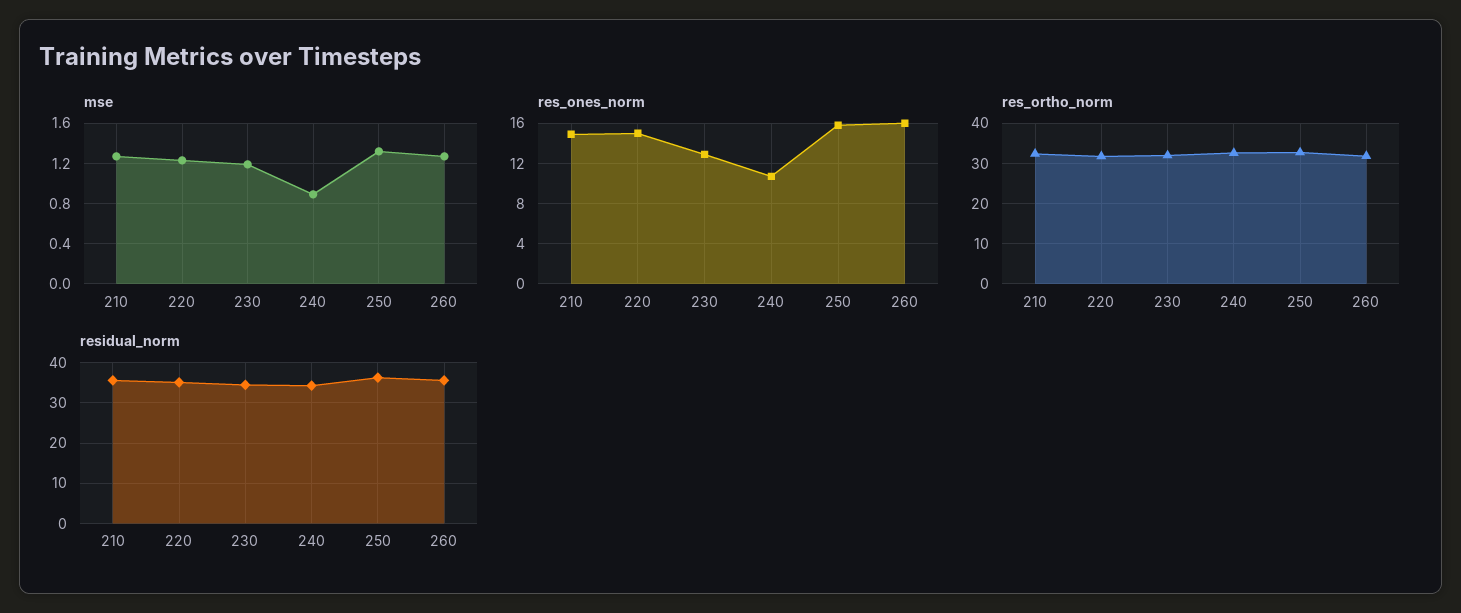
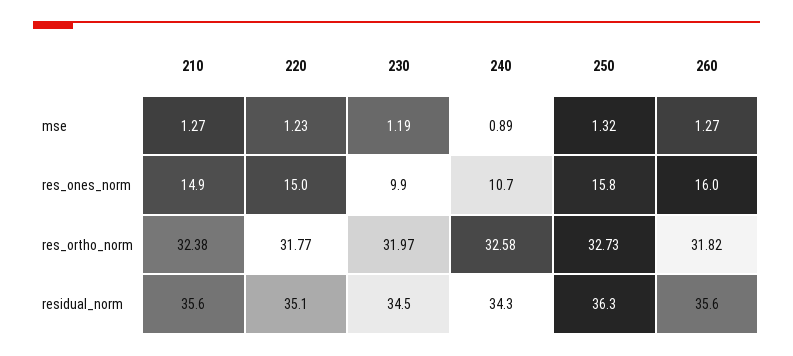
res_ones_norm, 230: 13 -> 9.9

